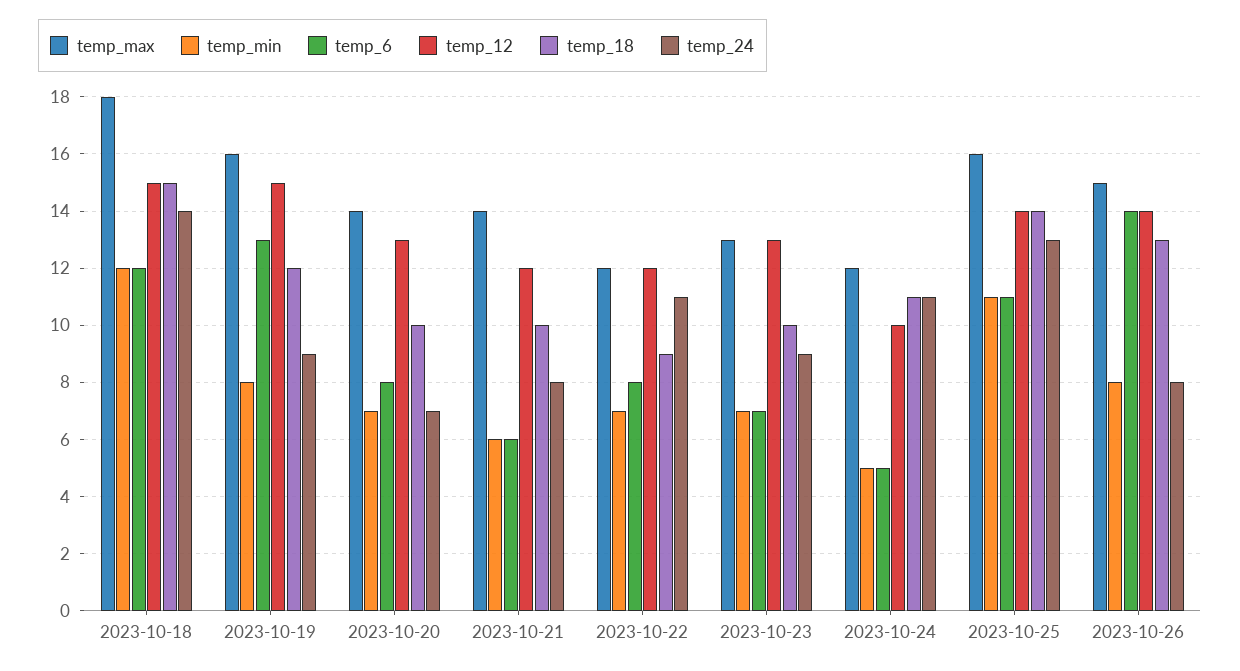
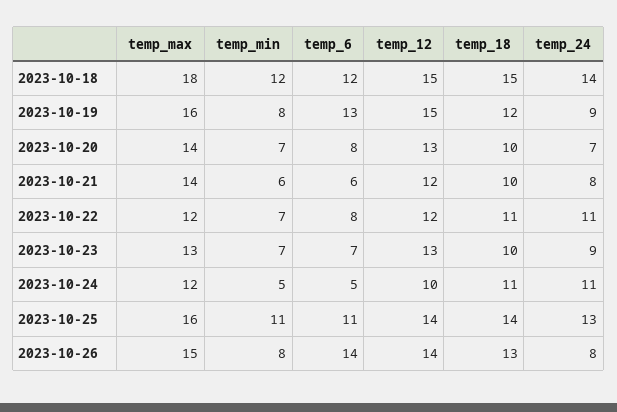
temp_18, 2023-10-22: 9 -> 11

